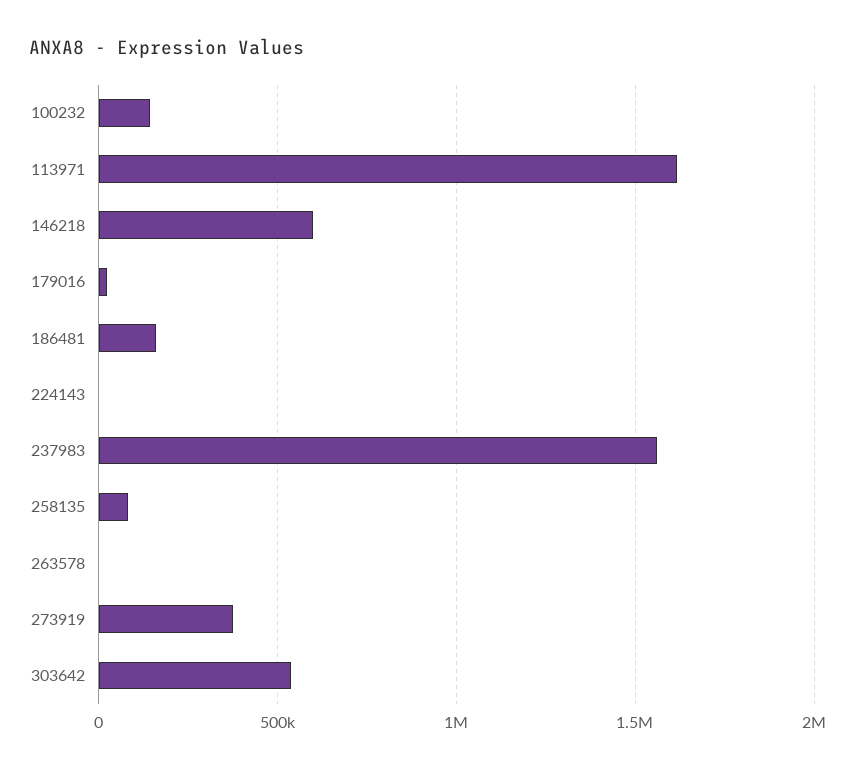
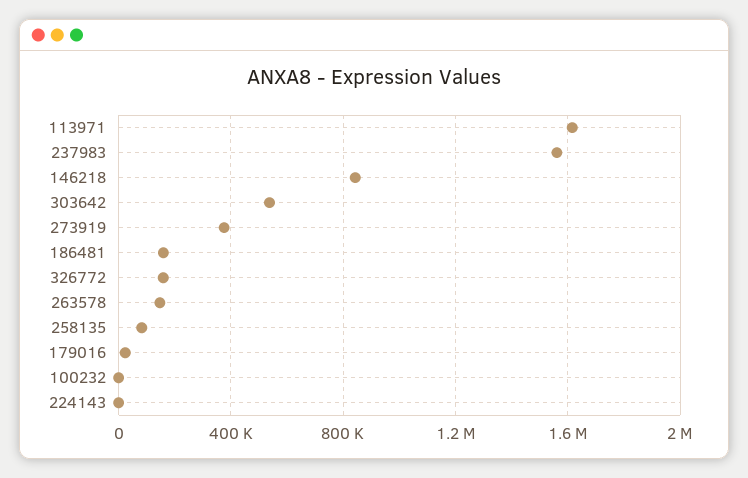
100232: 150000 -> 0
146218: 600000 -> 850000
263578: 0 -> 150000
326772: none -> 150000

